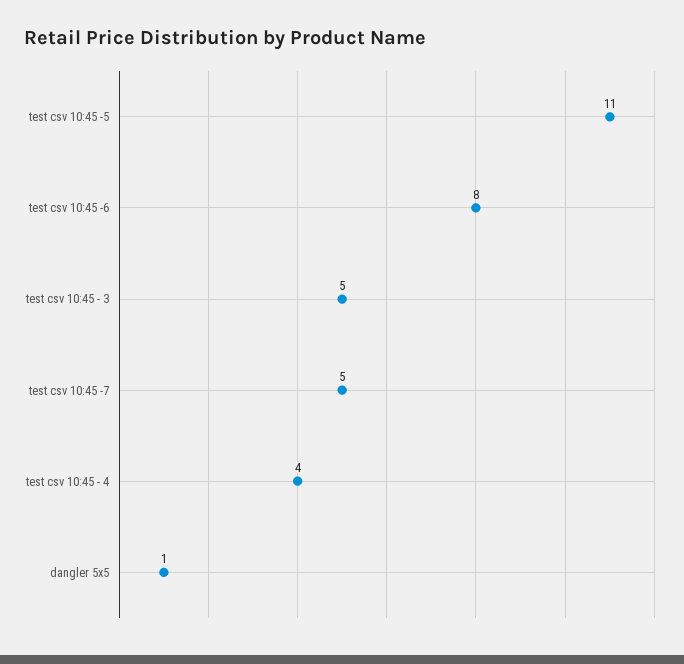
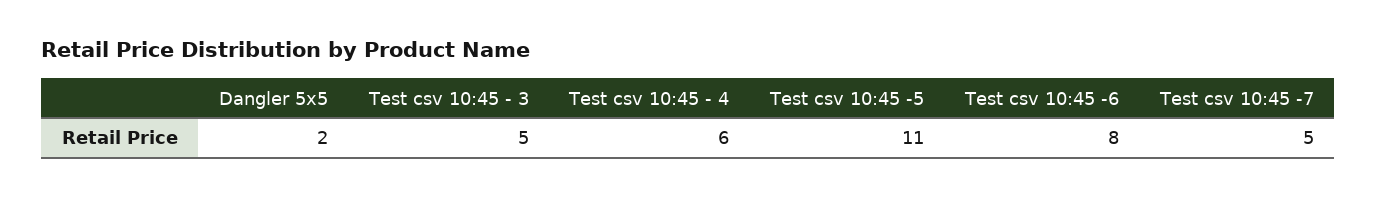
test csv 10:45 - 4: 4 -> 6
dangler 5x5: 1 -> 2

